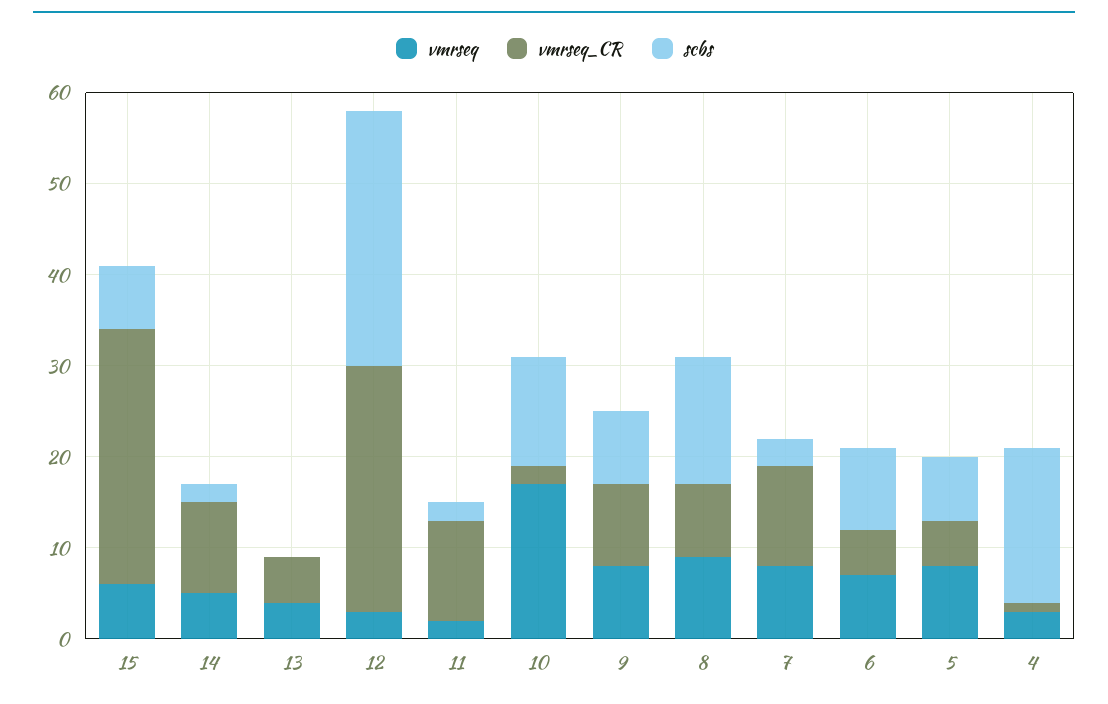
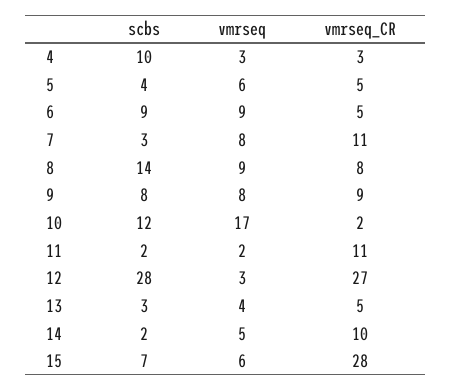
scbs, 13: 0 -> 3
vmrseq, 6: 7 -> 9
vmrseq, 5: 8 -> 6
scbs, 5: 7 -> 4
vmrseq_CR, 4: 1 -> 3
scbs, 4: 17 -> 10

